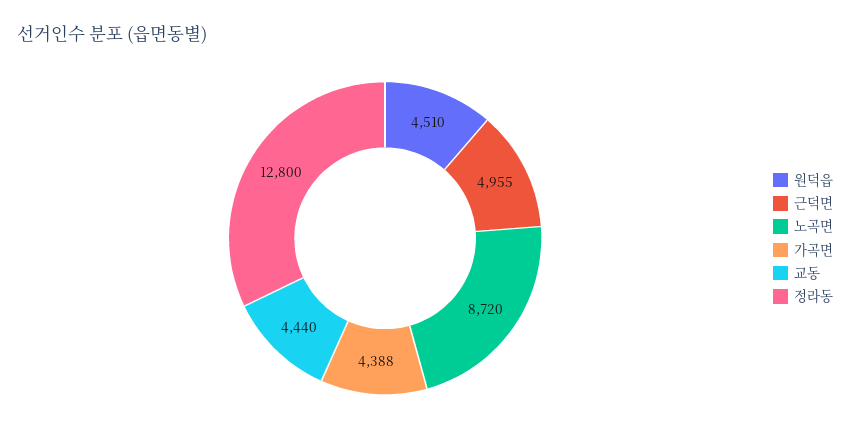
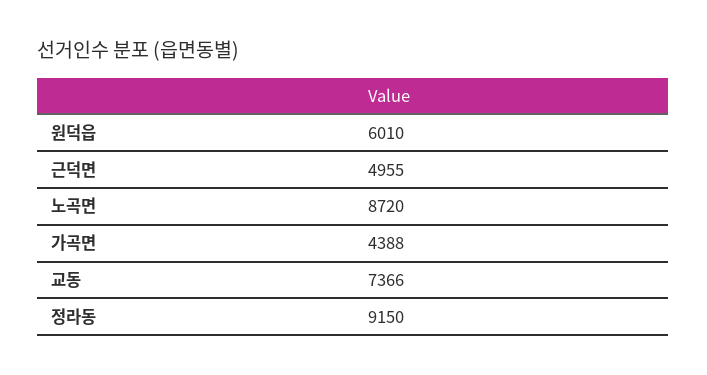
원덕읍: 4510 -> 6010
교동: 4440 -> 7366
정라동: 12800 -> 9150

